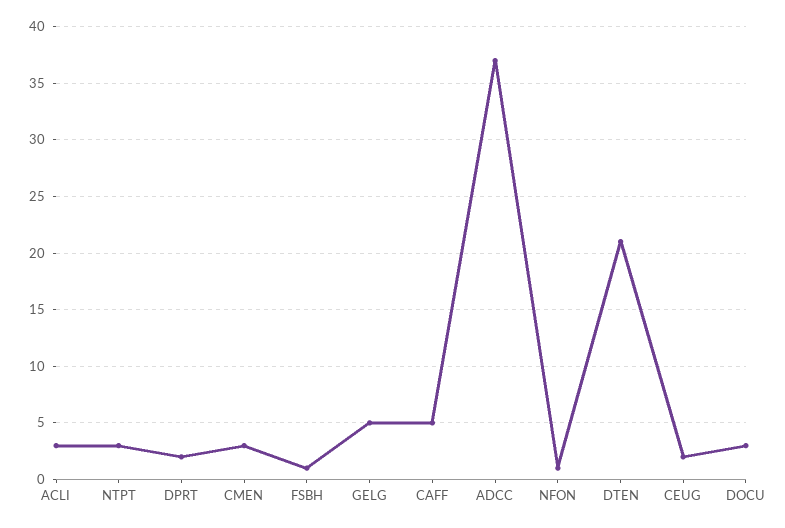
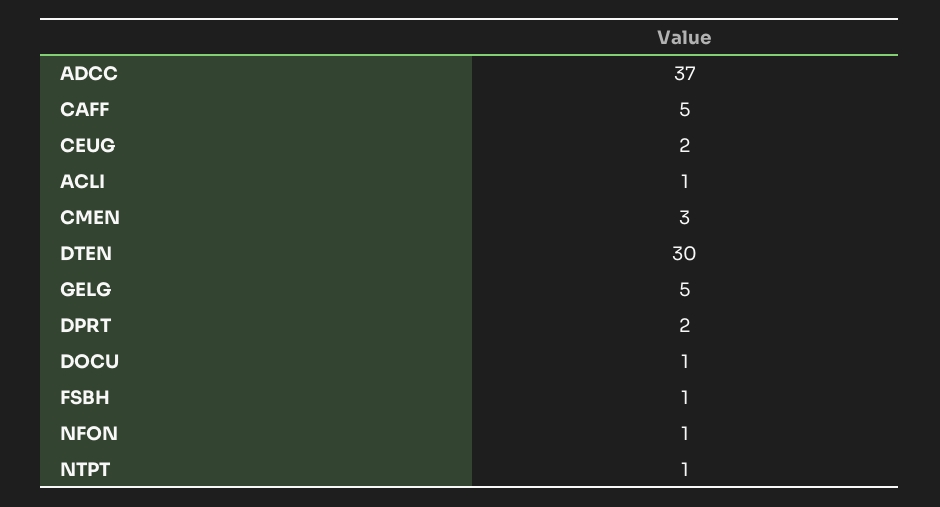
ACLI: 3 -> 1
NTPT: 3 -> 1
DTEN: 21 -> 30
DOCU: 3 -> 1

